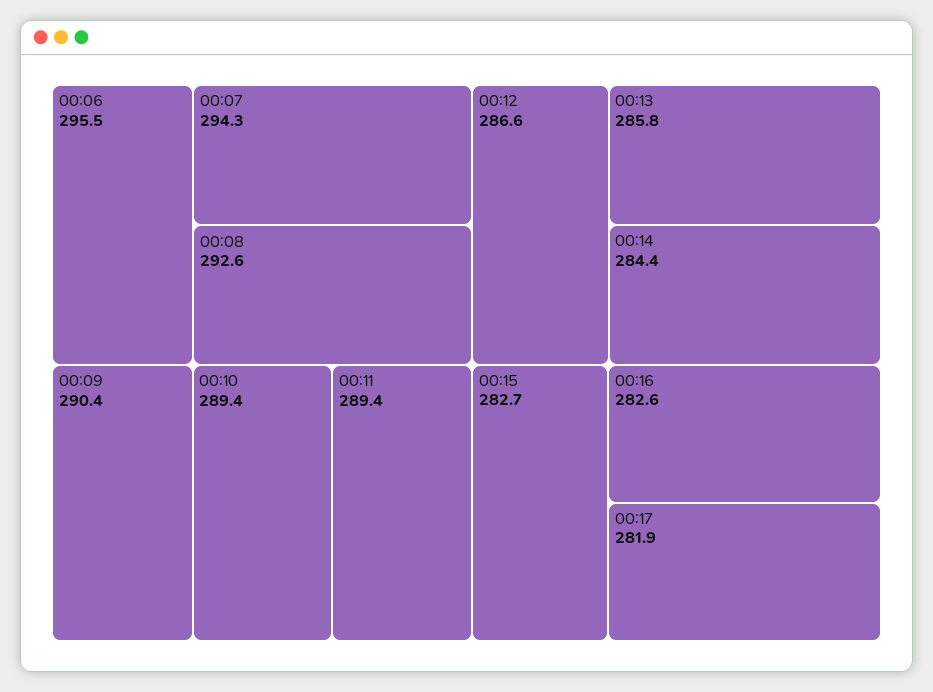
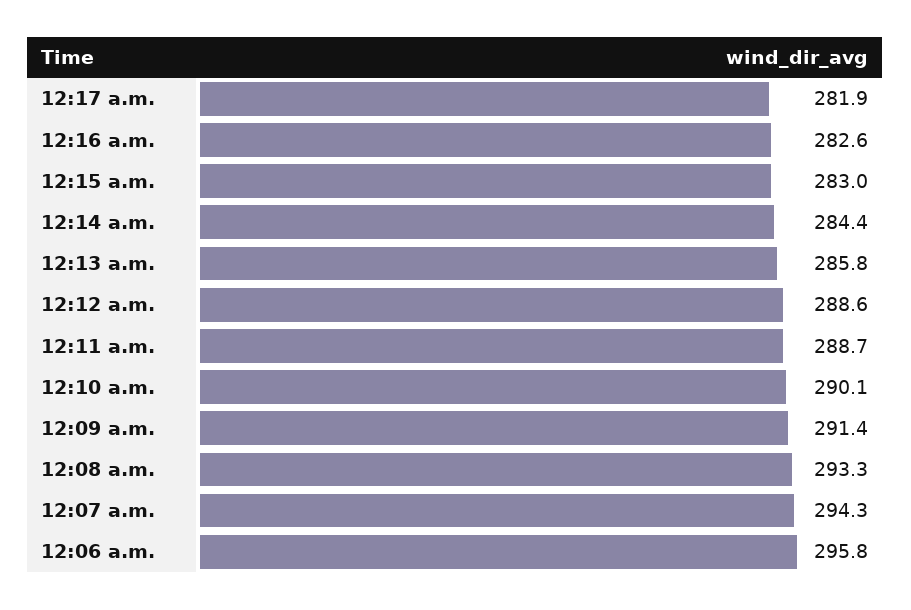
00:06: 295.5 -> 295.8
00:08: 292.6 -> 293.3
00:09: 290.4 -> 291.4
00:10: 289.4 -> 290.1
00:11: 289.4 -> 288.7
00:12: 286.6 -> 288.6
00:15: 282.7 -> 283

